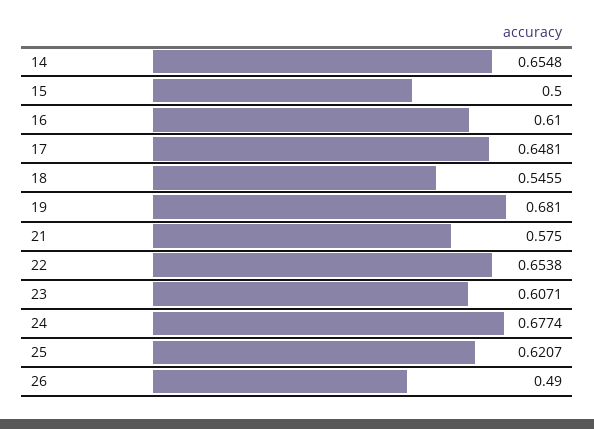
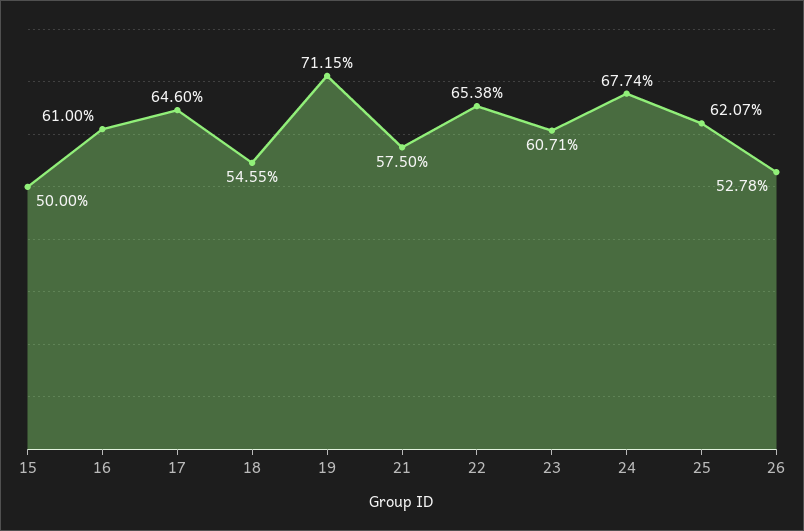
14: 0.6548 -> none
17: 0.6481 -> 0.646
19: 0.681 -> 0.7115
26: 0.49 -> 0.5278

